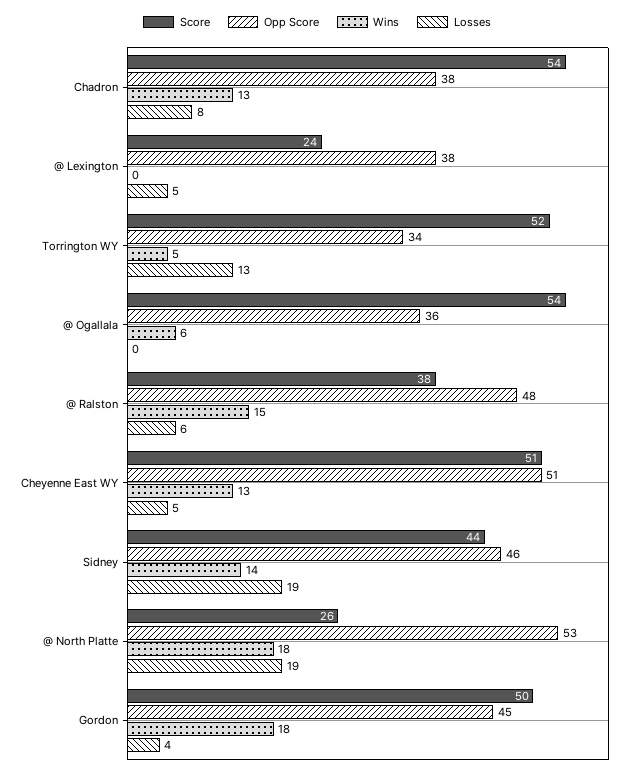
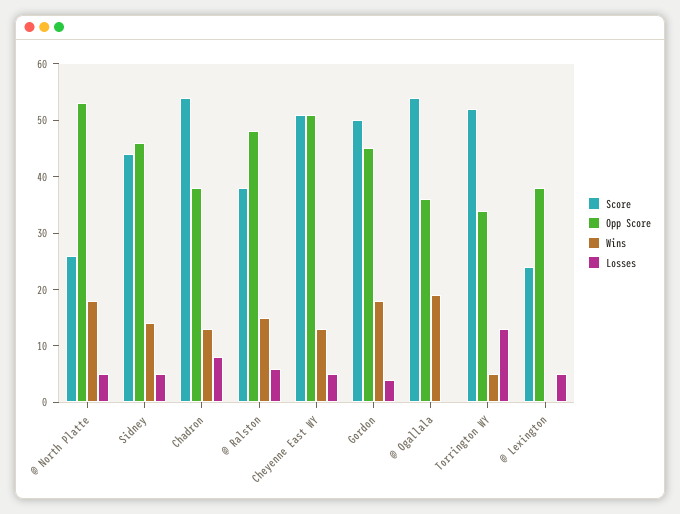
Wins, @ Ogallala: 6 -> 20
Losses, Sidney: 19 -> 5
Losses, @ North Platte: 19 -> 5

